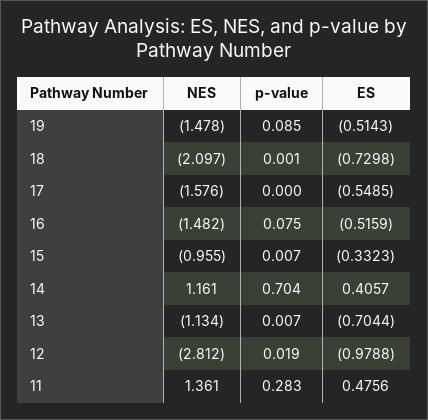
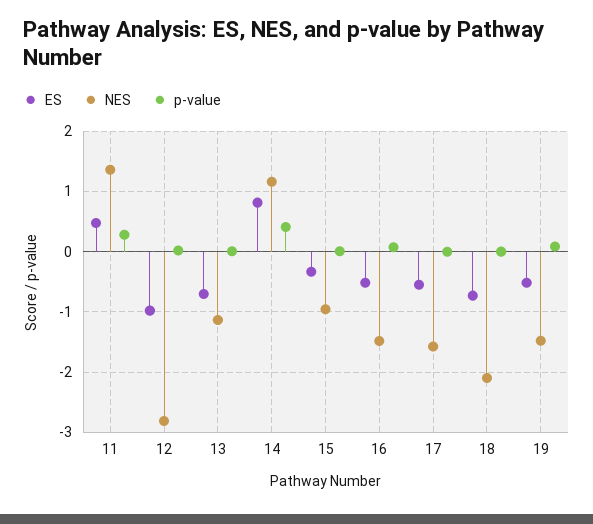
p-value, 14: 0.704 -> 0.4
ES, 14: 0.4057 -> 0.8

